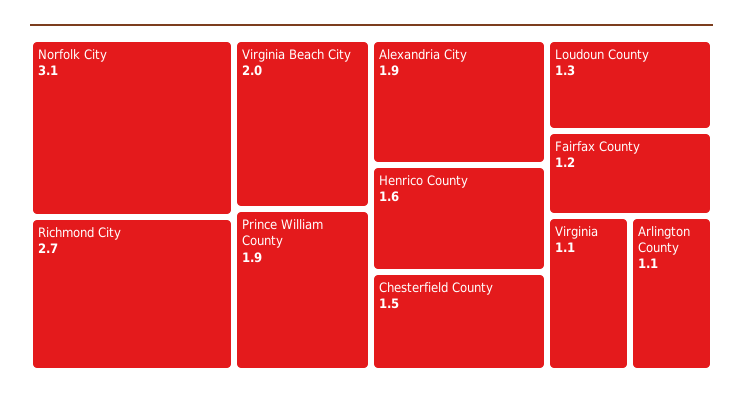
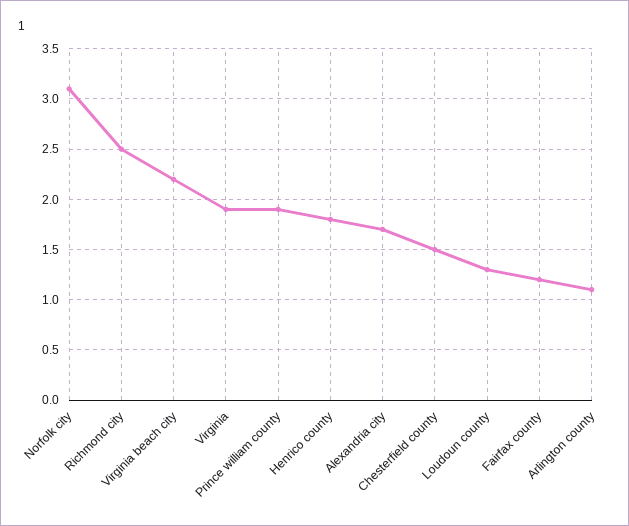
Richmond City: 2.7 -> 2.5
Virginia Beach City: 2 -> 2.2
Alexandria City: 1.9 -> 1.7
Henrico County: 1.6 -> 1.8
Virginia: 1.1 -> 1.9

